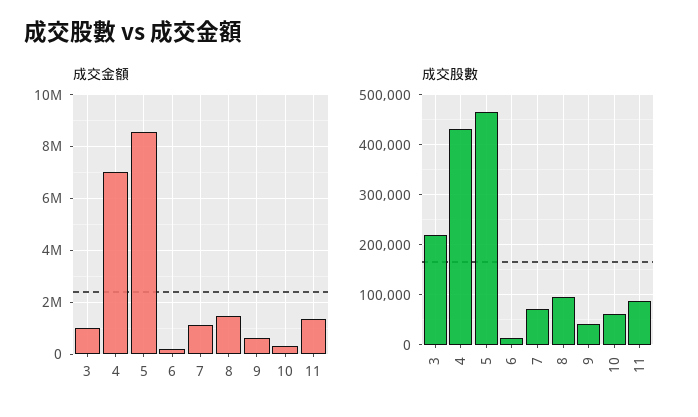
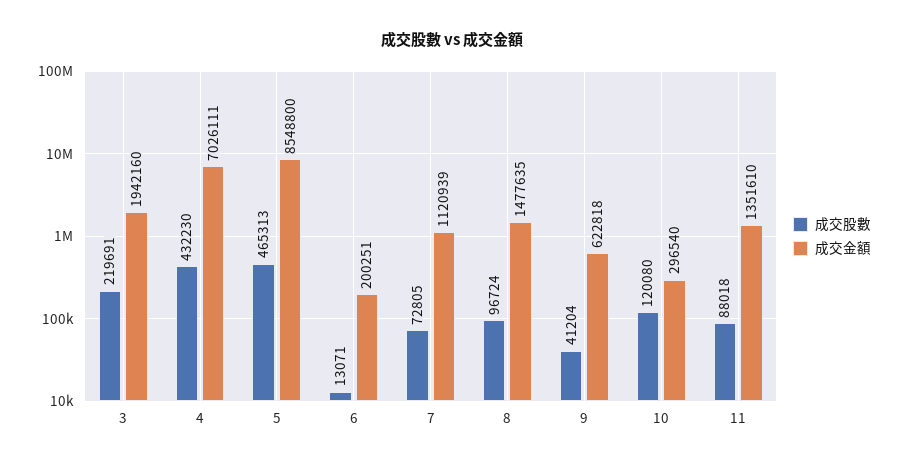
成交金額, 3: 1000000 -> 1942160
成交股數, 10: 60000 -> 120080

